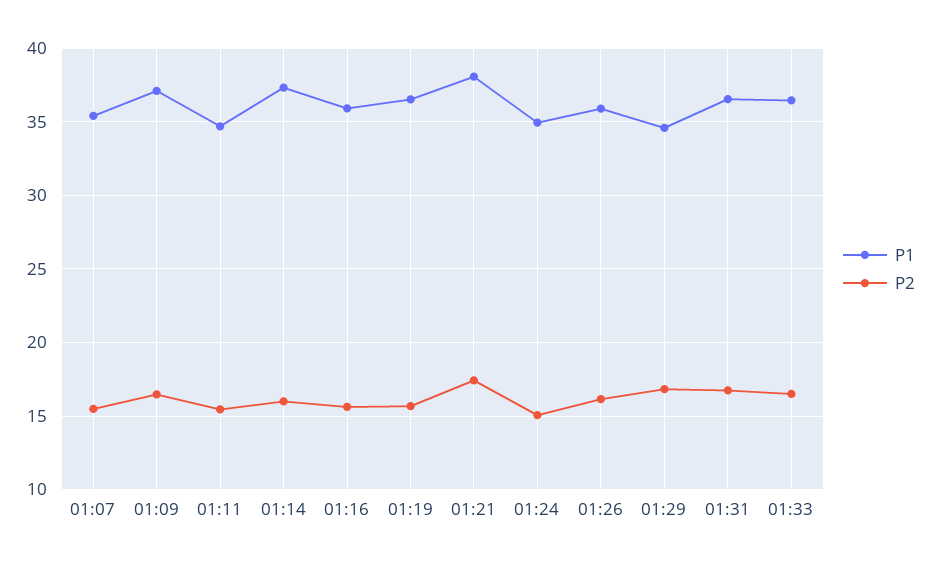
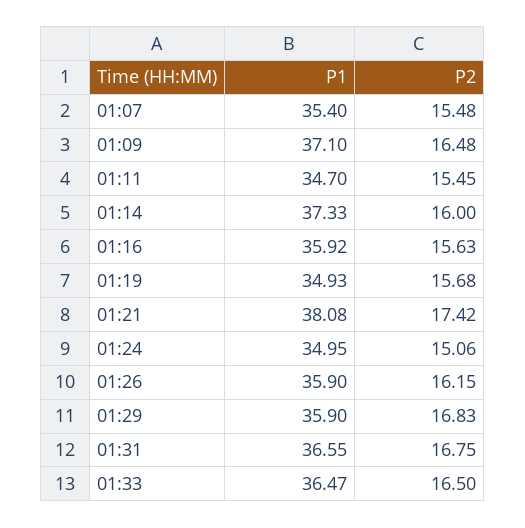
P1, 01:19: 36.5 -> 34.93
P1, 01:29: 34.5 -> 35.9

